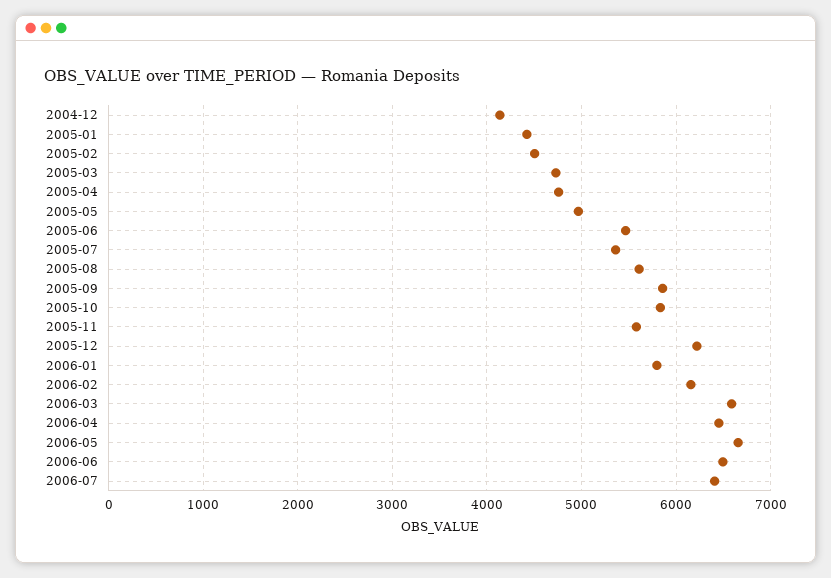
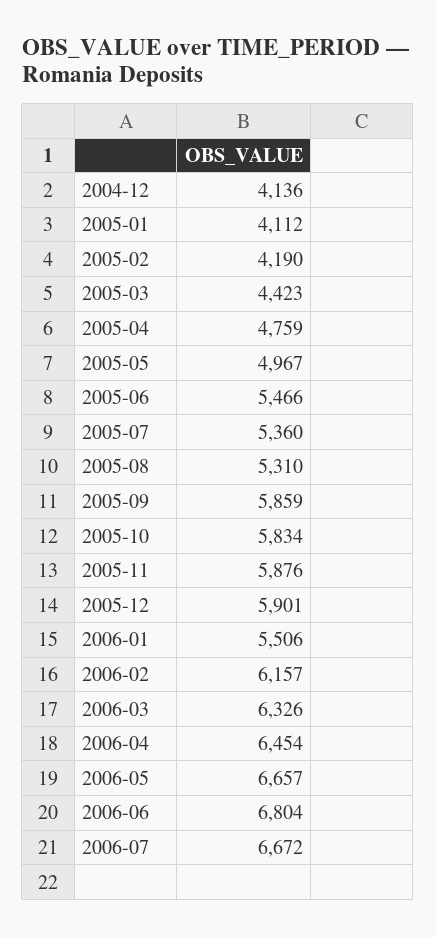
2005-01: 4400 -> 4112
2005-02: 4500 -> 4190
2005-03: 4700 -> 4423
2005-08: 5600 -> 5310
2005-11: 5600 -> 5876
2005-12: 6200 -> 5901
2006-01: 5800 -> 5506
2006-03: 6600 -> 6326
2006-06: 6500 -> 6804
2006-07: 6400 -> 6672

